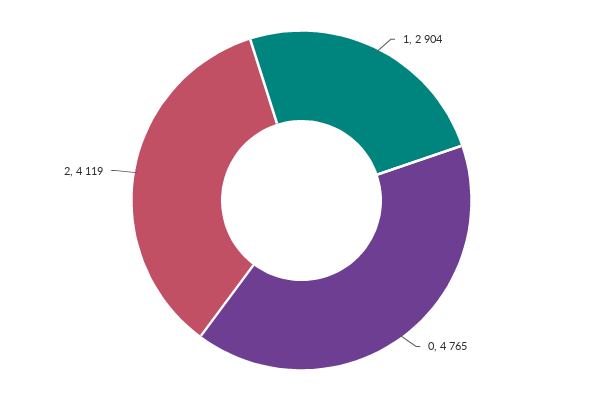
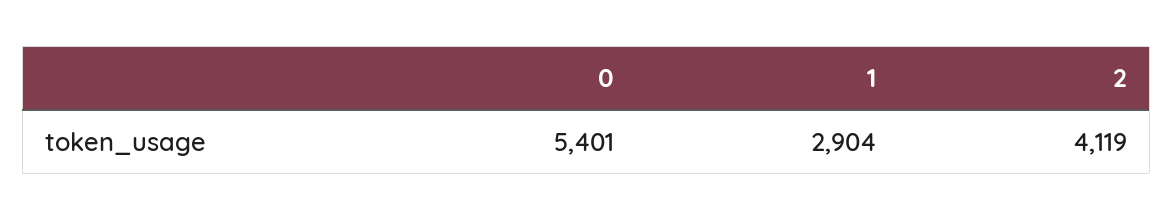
0: 4765 -> 5401

